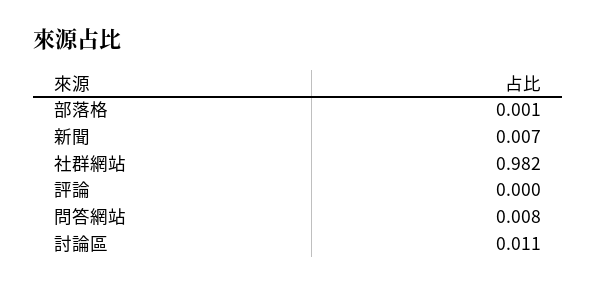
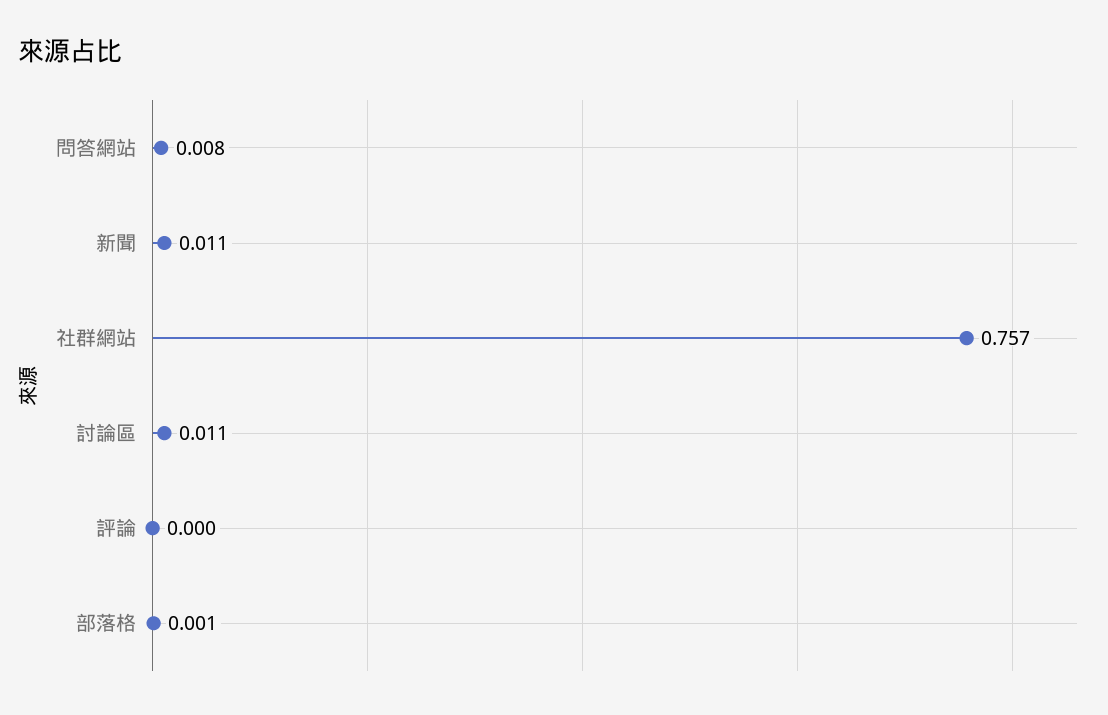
新聞: 0.007 -> 0.011
社群網站: 0.982 -> 0.757

